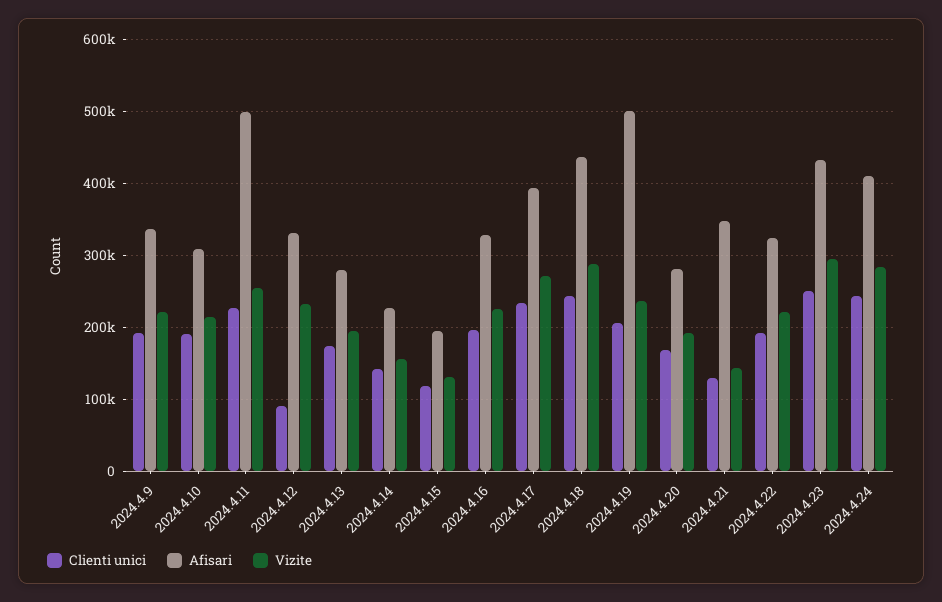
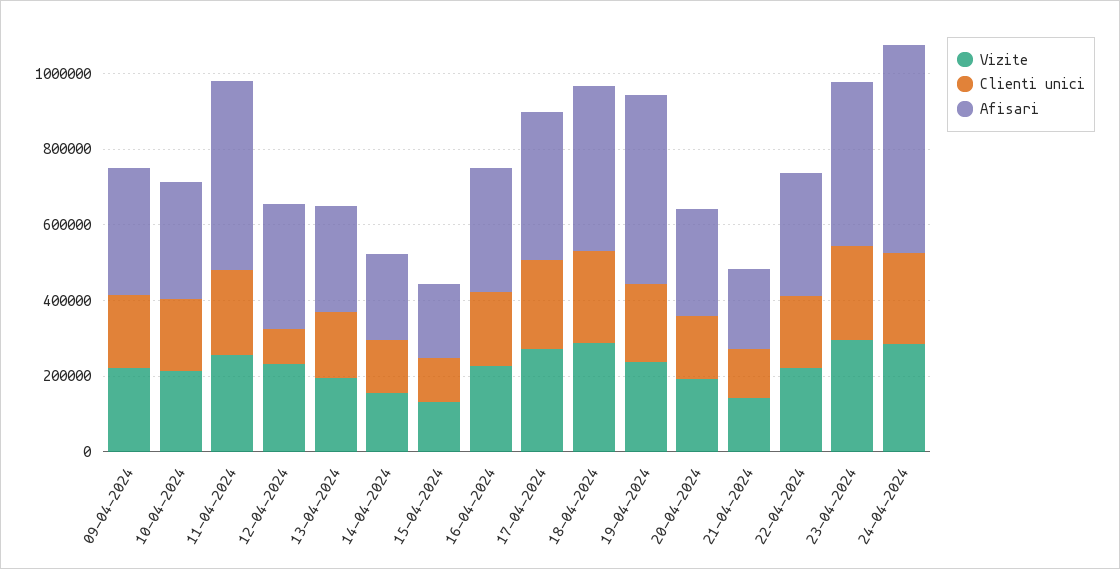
Afisari, 2024.4.21: 350000 -> 200000
Afisari, 2024.4.24: 410000 -> 550000

